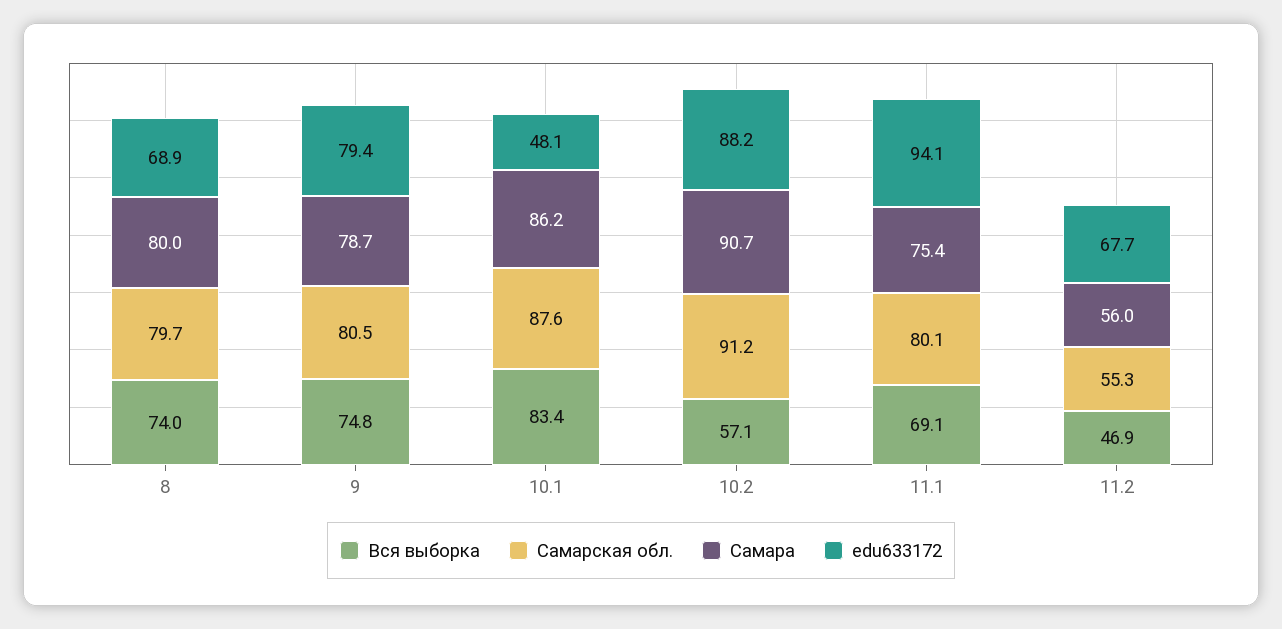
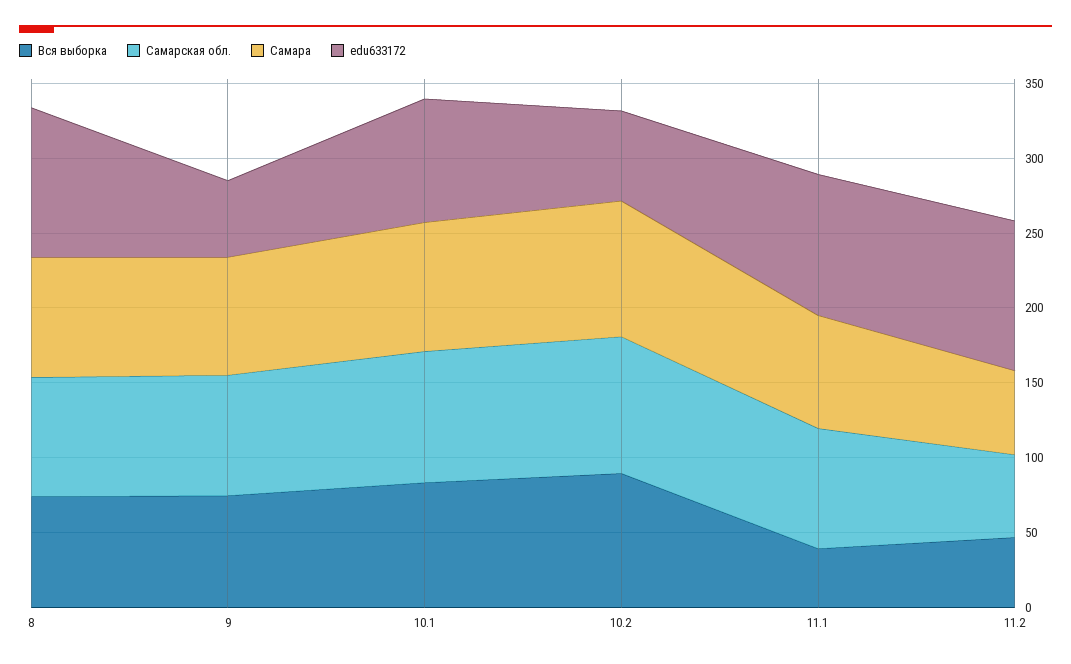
edu633172, 8: 68.9 -> 100
edu633172, 9: 79.4 -> 50
edu633172, 10.1: 48.1 -> 80
Вся выборка, 10.2: 57.1 -> 90
edu633172, 10.2: 88.2 -> 60
Вся выборка, 11.1: 69.1 -> 40
edu633172, 11.2: 67.7 -> 100

